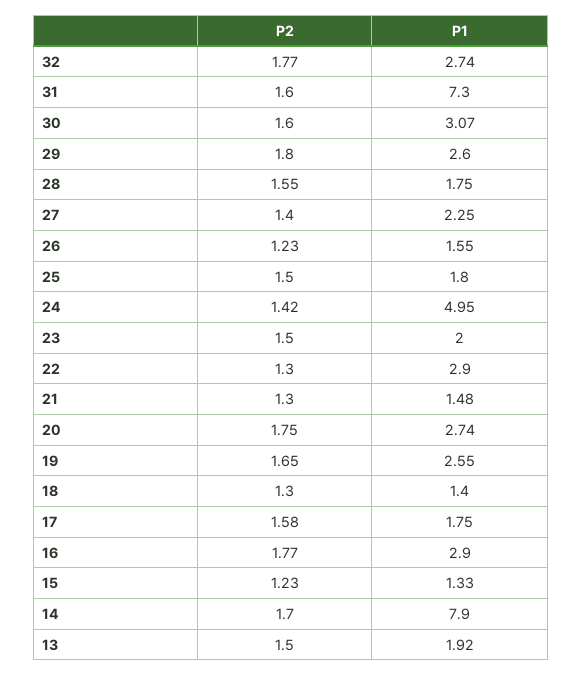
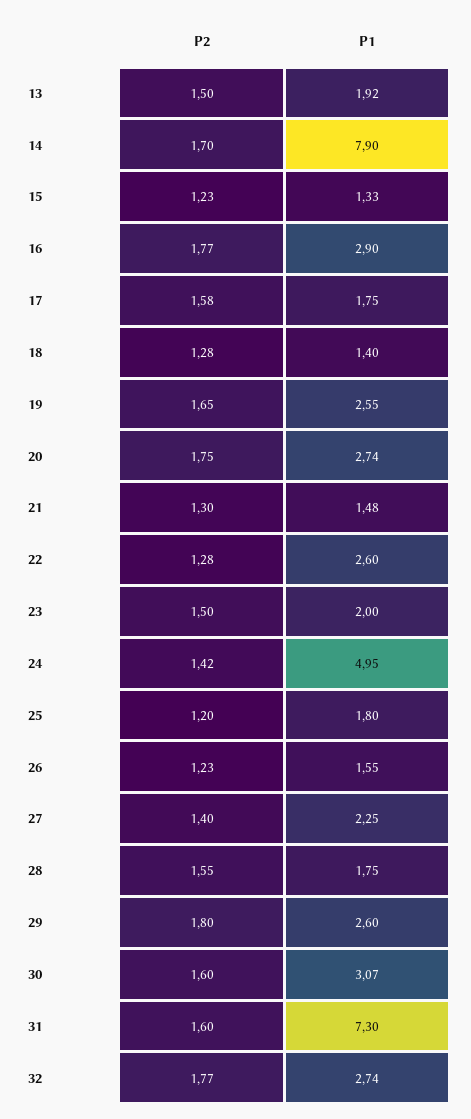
P2, 25: 1.5 -> 1.2
P2, 22: 1.3 -> 1.28
P1, 22: 2.9 -> 2.6
P2, 18: 1.3 -> 1.28

